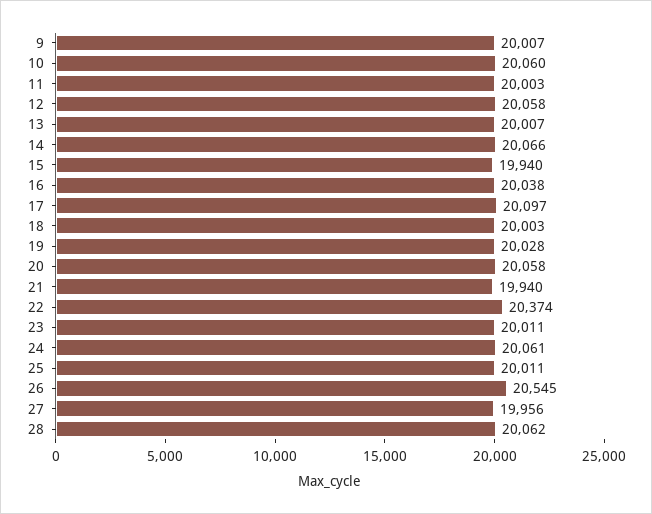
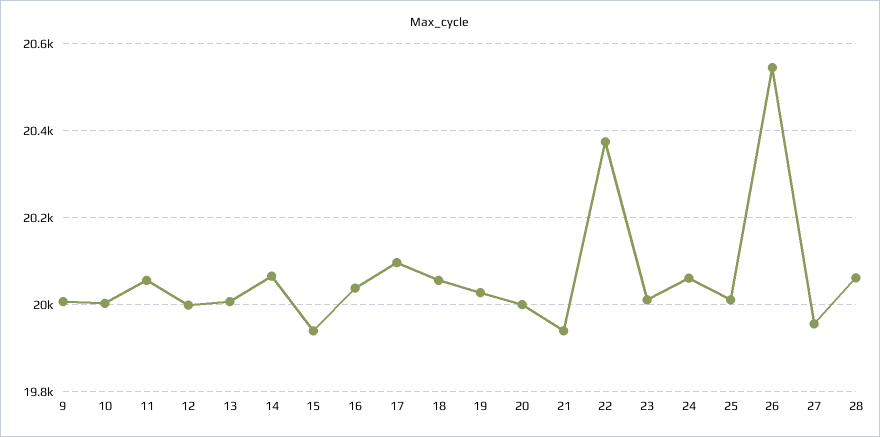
10: 20060 -> 20000
11: 20003 -> 20060
12: 20058 -> 20000
18: 20003 -> 20060
20: 20058 -> 20000

